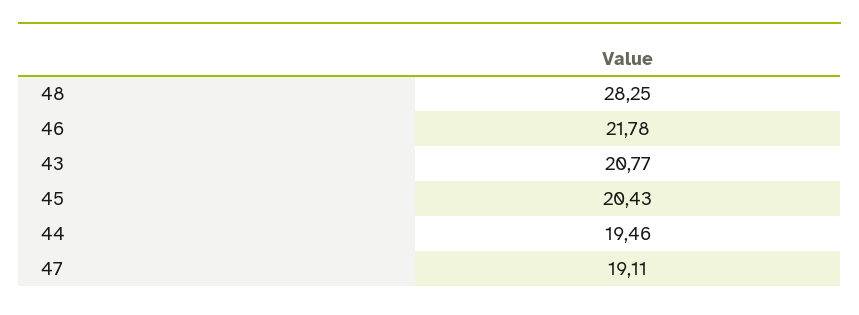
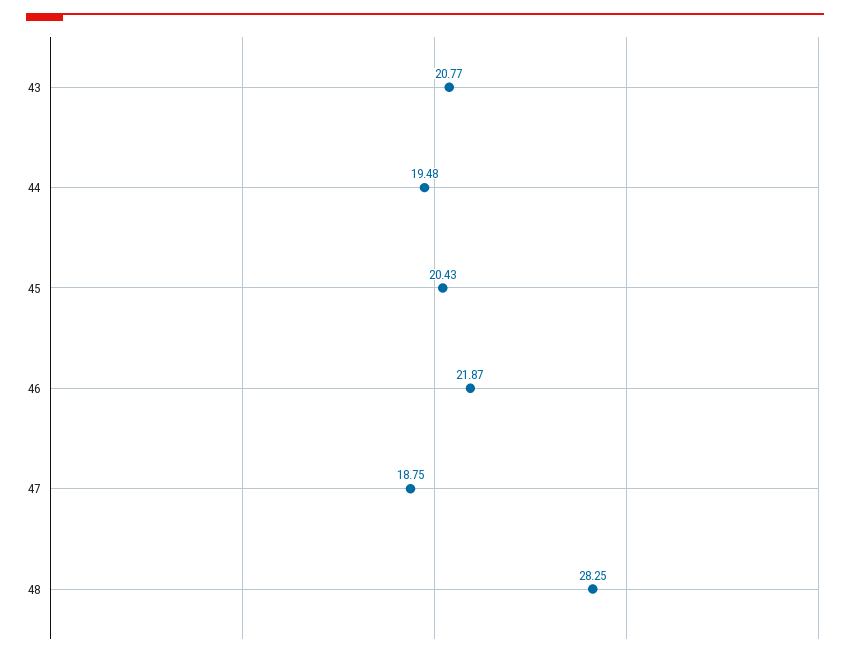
46: 21.78 -> 21.87
44: 19.46 -> 19.48
47: 19.11 -> 18.75

